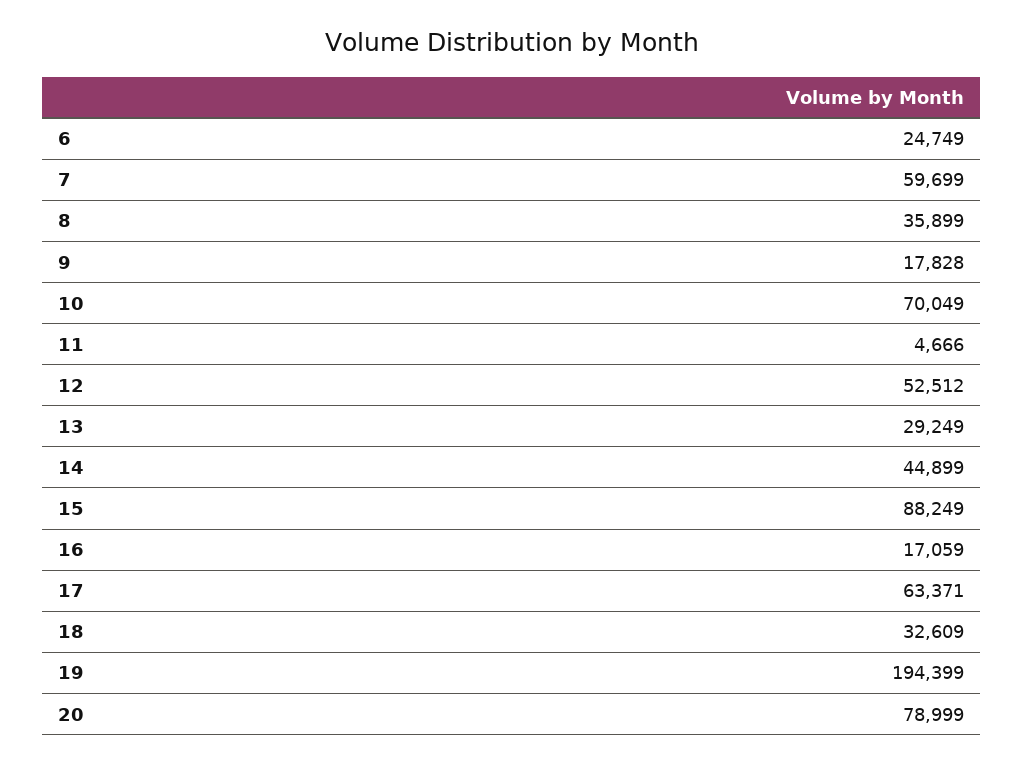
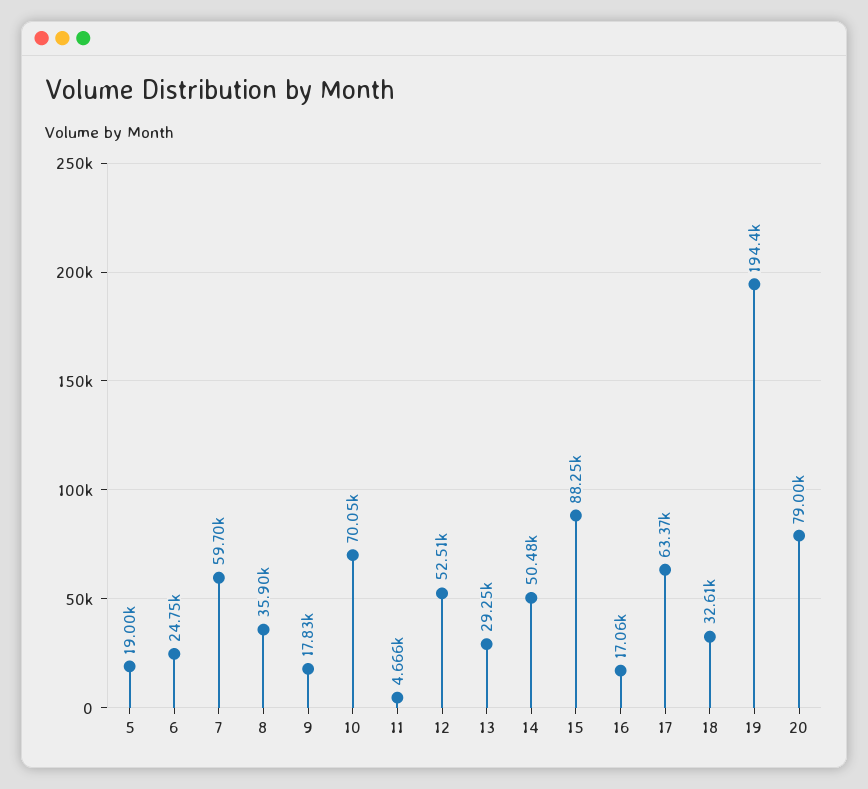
14: 44899 -> 50480
5: none -> 19000

